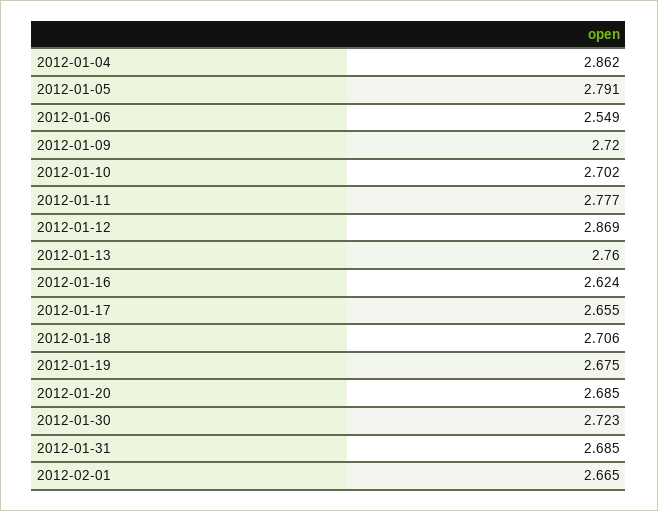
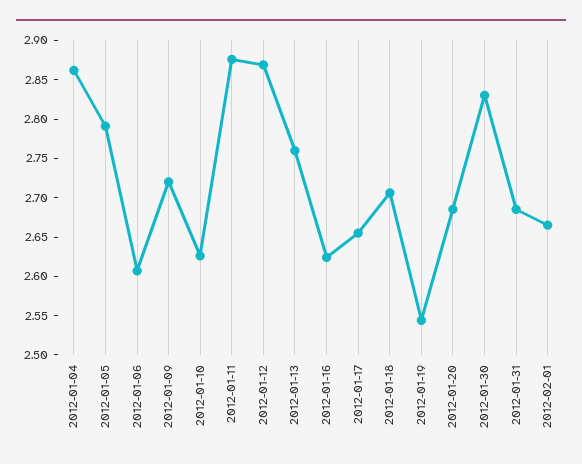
2012-01-06: 2.549 -> 2.6
2012-01-10: 2.702 -> 2.625
2012-01-11: 2.777 -> 2.875
2012-01-19: 2.675 -> 2.55
2012-01-30: 2.723 -> 2.825

